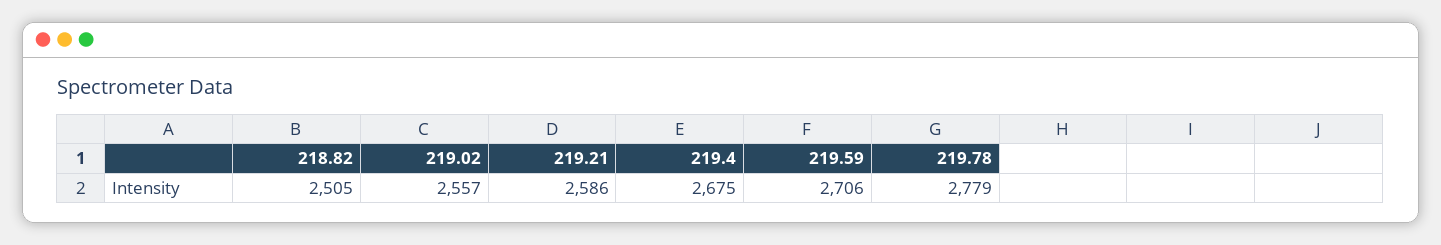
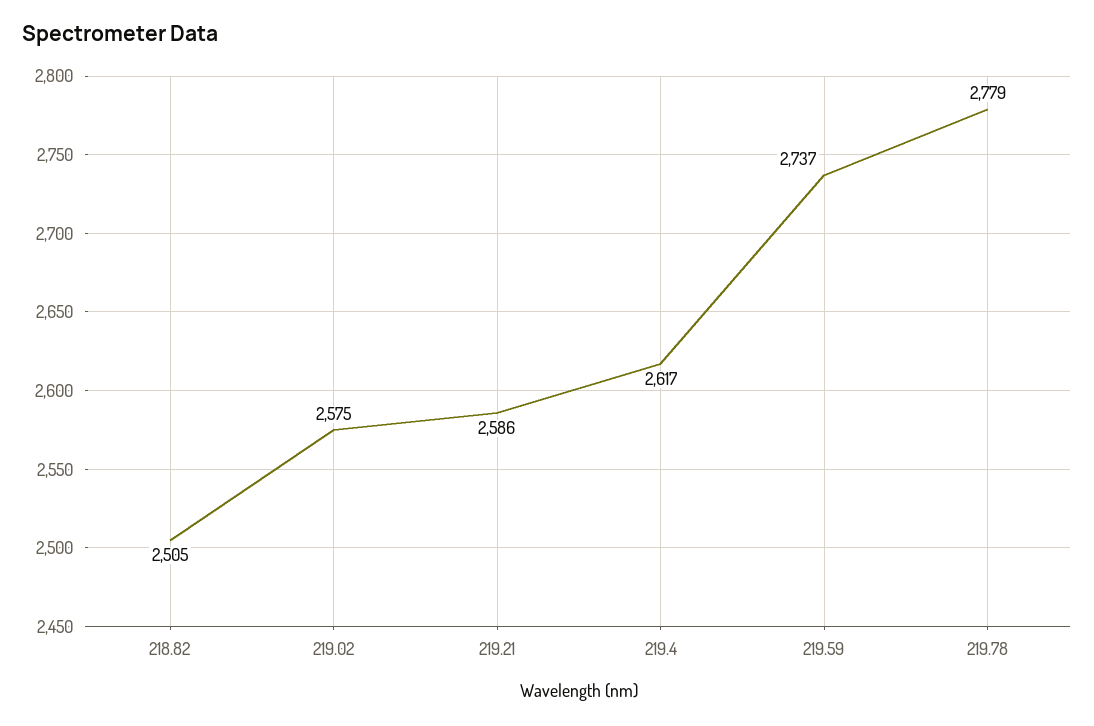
219.02: 2557 -> 2575
219.4: 2675 -> 2617
219.59: 2706 -> 2737

